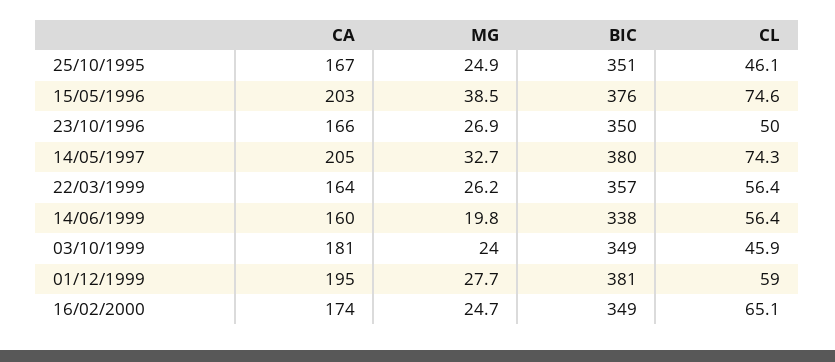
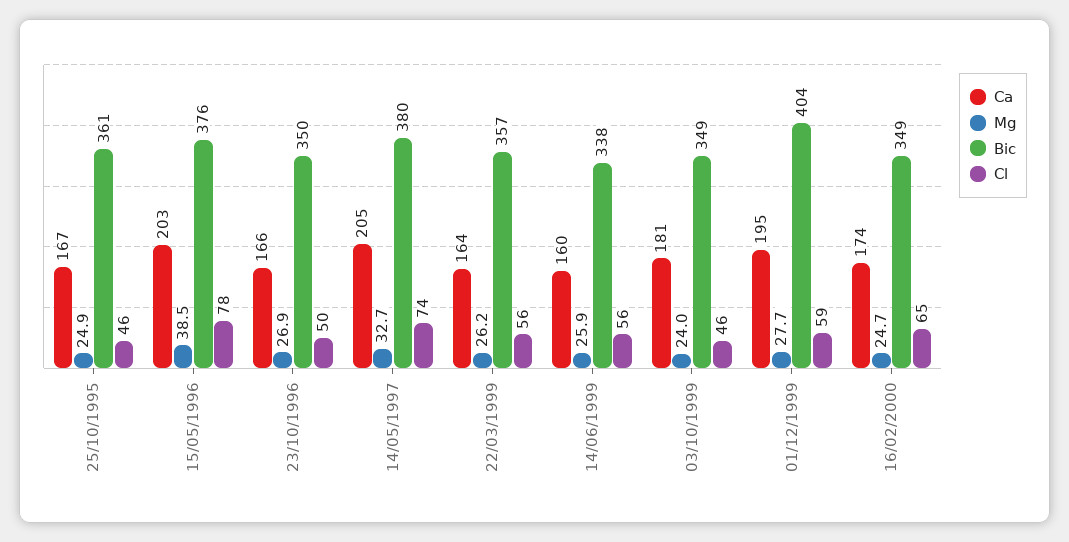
BIC, 25/10/1995: 351 -> 361
CL, 15/05/1996: 74.6 -> 78
MG, 14/06/1999: 19.8 -> 25.9
BIC, 01/12/1999: 381 -> 404

